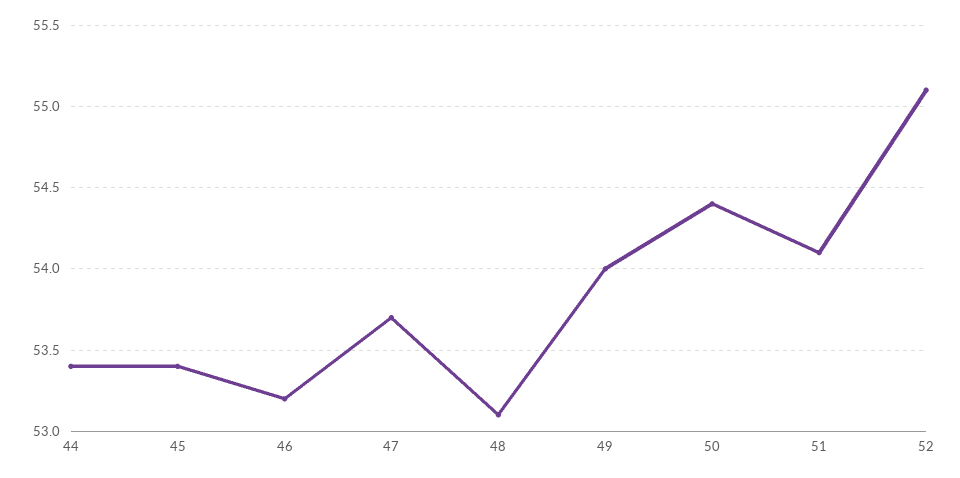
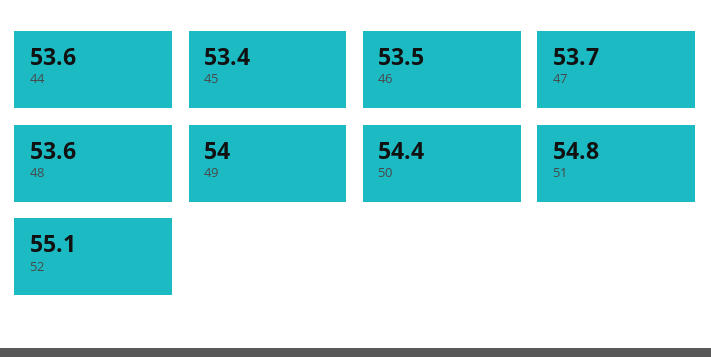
44: 53.4 -> 53.6
46: 53.2 -> 53.5
48: 53.1 -> 53.6
51: 54.1 -> 54.8

